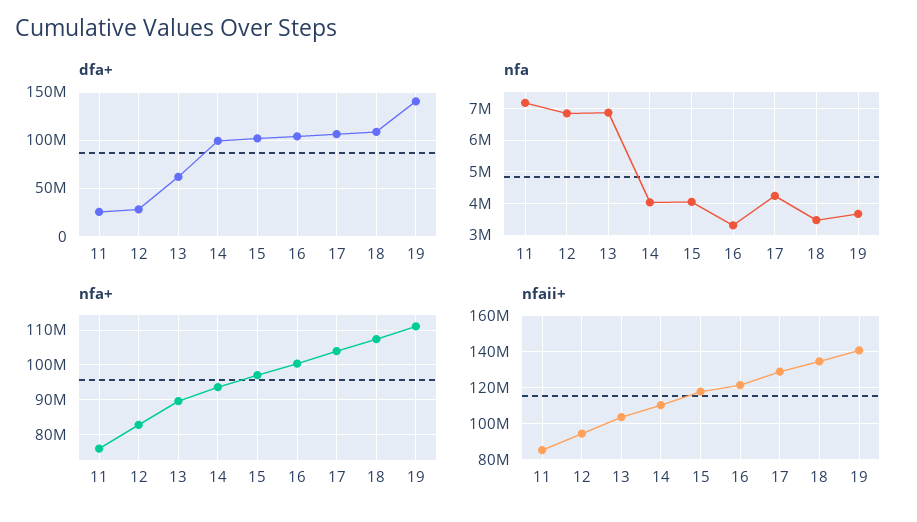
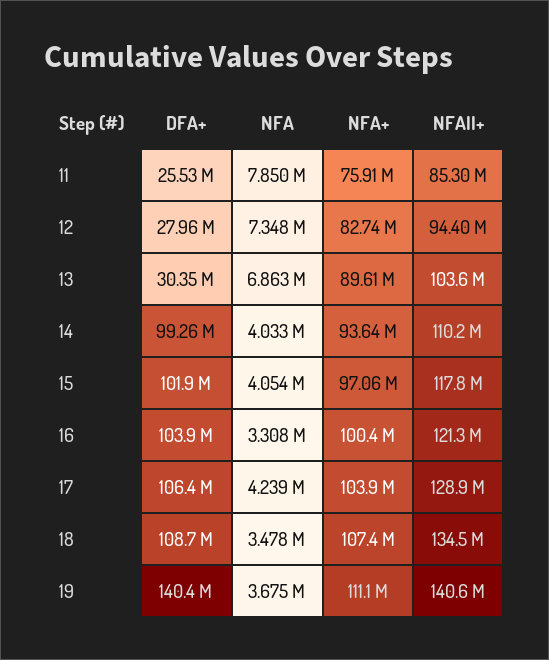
dfa+, 13: 60000000 -> 30350000
nfa, 11: 7200000 -> 7850000
nfa, 12: 6800000 -> 7348000

